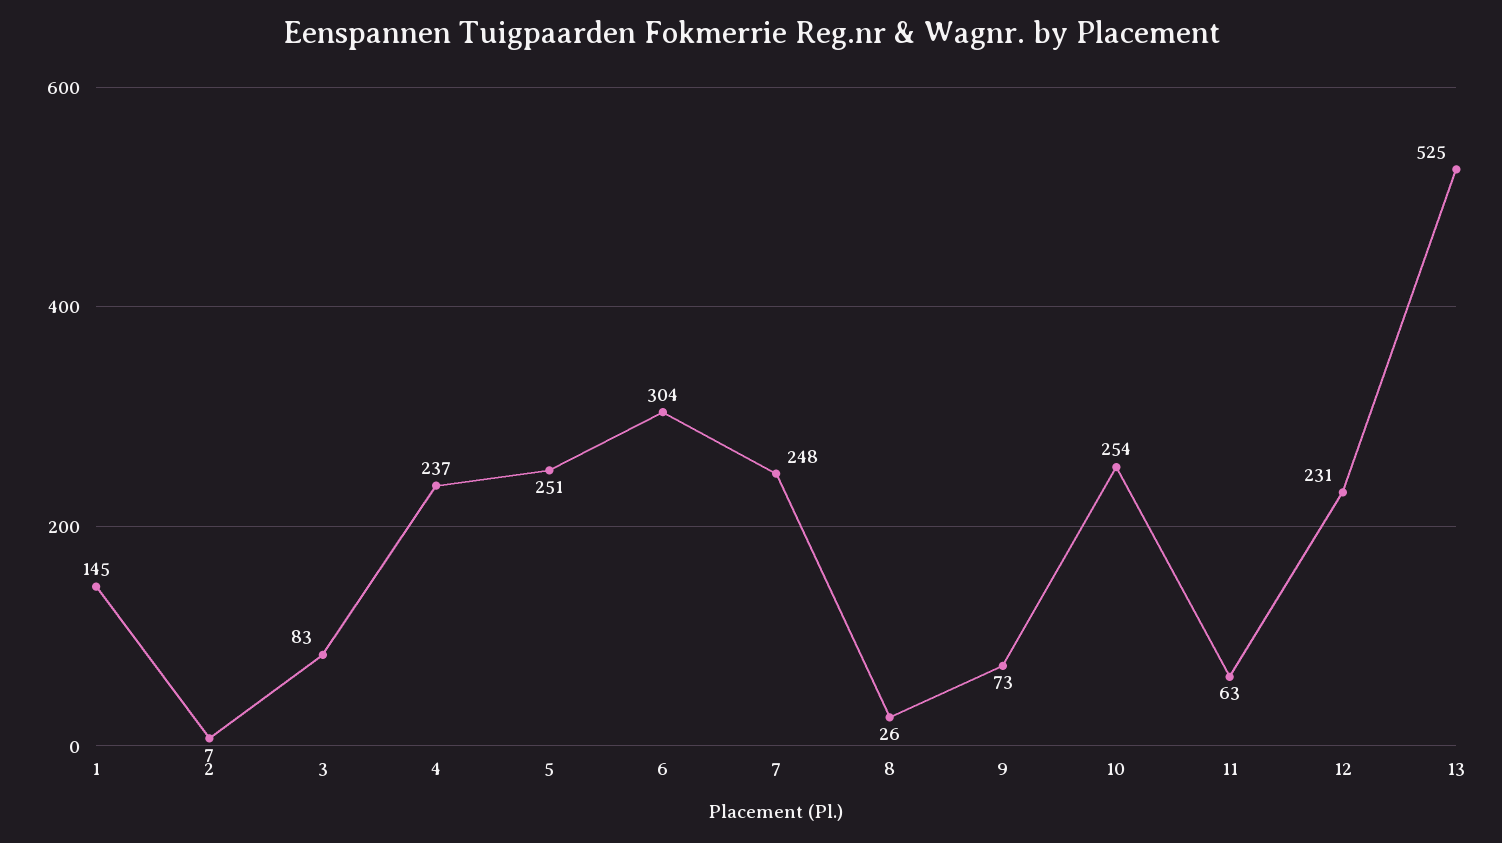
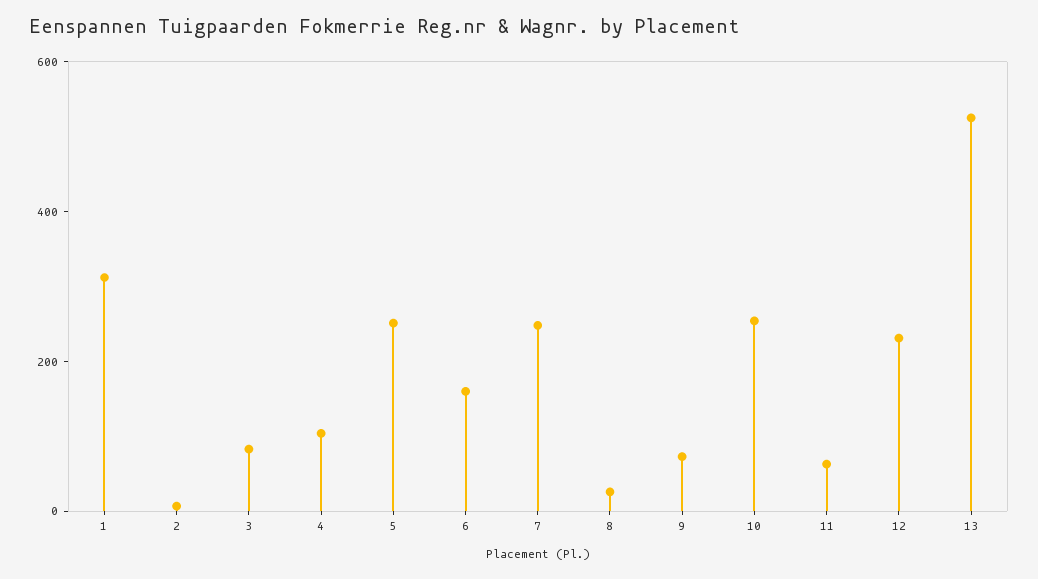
1: 145 -> 300
4: 237 -> 100
6: 304 -> 150

